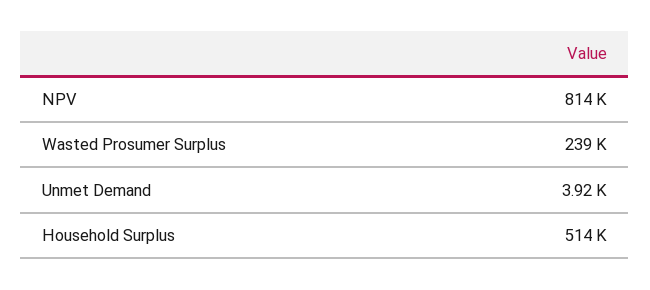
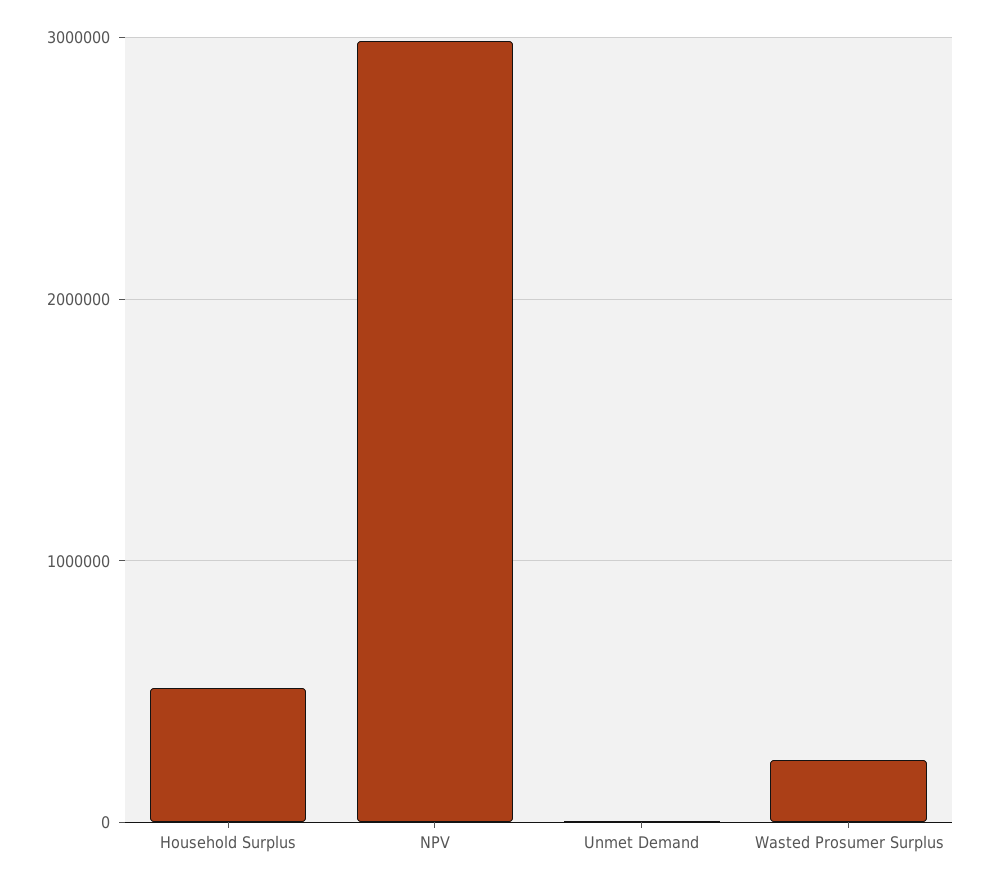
NPV: 814000 -> 3000000

